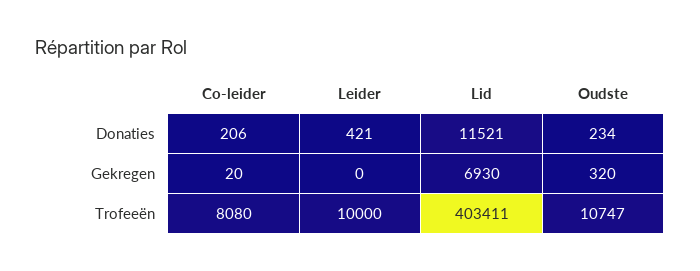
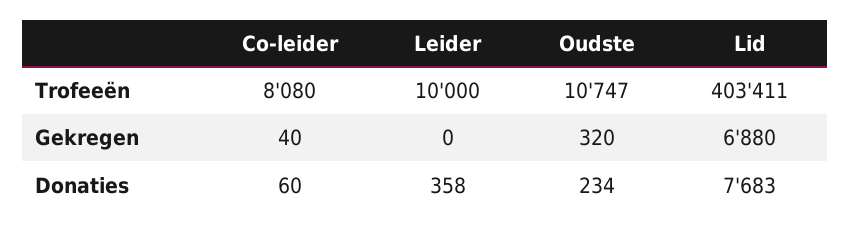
Co-leider, Donaties: 206 -> 60
Leider, Donaties: 421 -> 358
Lid, Donaties: 11521 -> 7683
Co-leider, Gekregen: 20 -> 40
Lid, Gekregen: 6930 -> 6880

